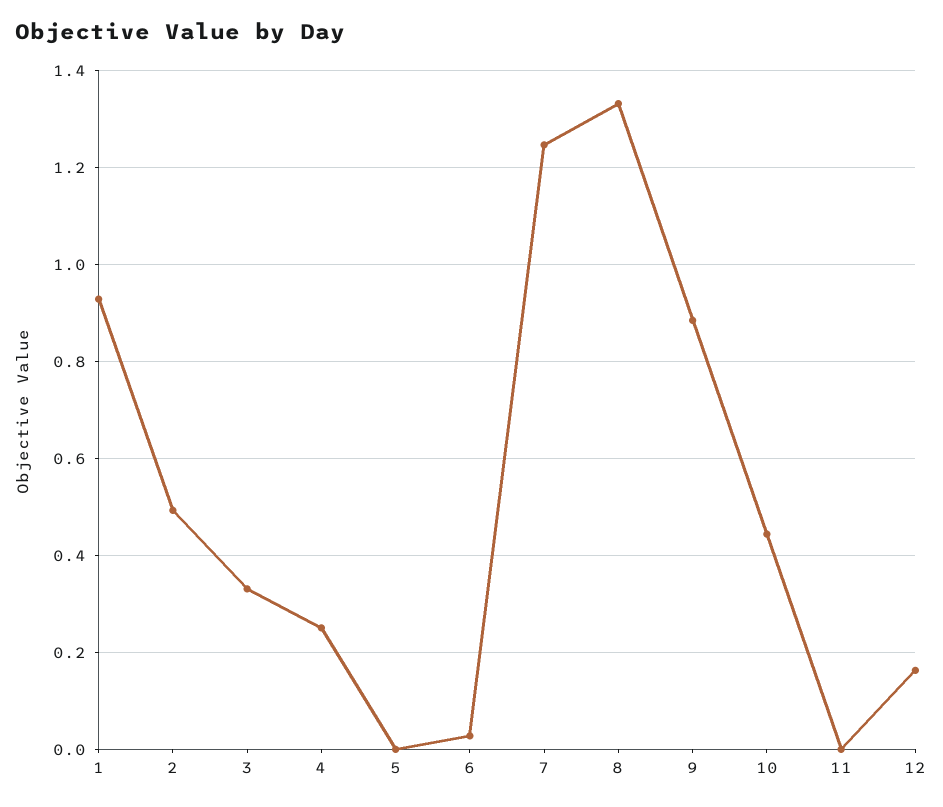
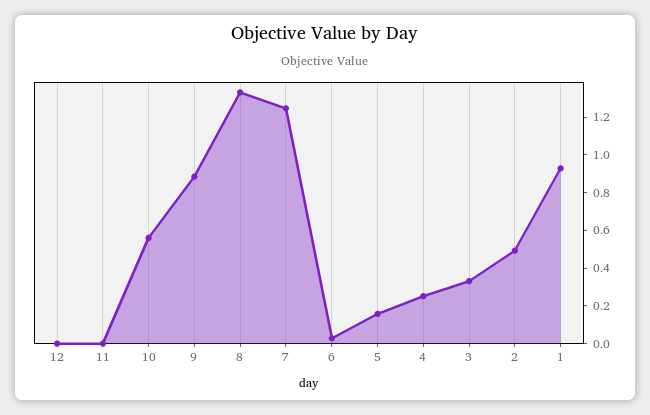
5: 0 -> 0.15
10: 0.44 -> 0.55
12: 0.16 -> 0

